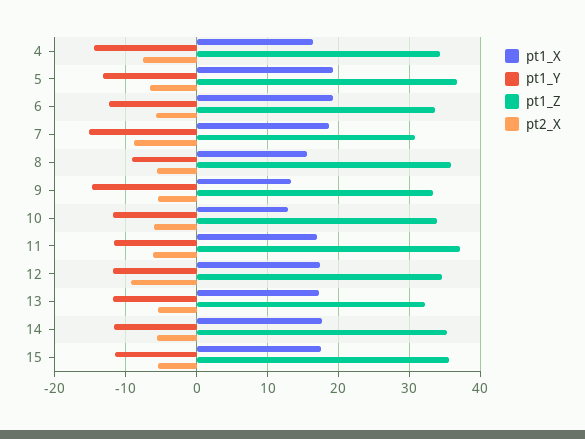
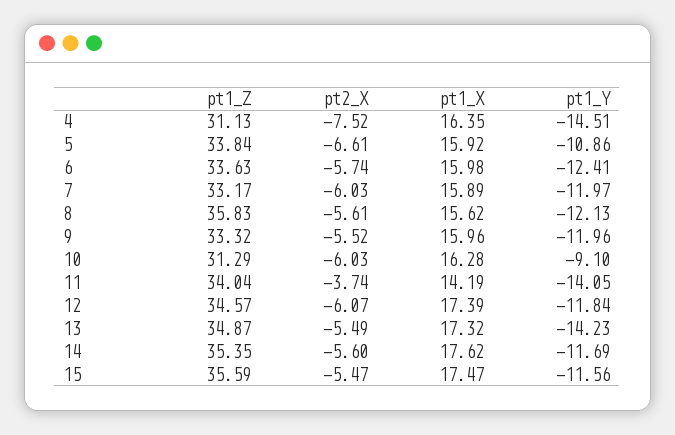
pt1_Z, 4: 34 -> 31.13
pt1_X, 5: 19 -> 15.92
pt1_Y, 5: -13 -> -10.86
pt1_Z, 5: 37 -> 33.84
pt1_X, 6: 19 -> 15.98
pt1_X, 7: 19 -> 15.89
pt1_Y, 7: -15 -> -11.97
pt1_Z, 7: 31 -> 33.17
pt2_X, 7: -9 -> -6.03
pt1_Y, 8: -9 -> -12.13
pt1_X, 9: 13 -> 15.96
pt1_Y, 9: -15 -> -11.96
pt1_X, 10: 13 -> 16.28
pt1_Y, 10: -12 -> -9.1
pt1_Z, 10: 34 -> 31.29
pt1_X, 11: 17 -> 14.19
pt1_Y, 11: -12 -> -14.05
pt1_Z, 11: 37 -> 34.04
pt2_X, 11: -6 -> -3.74
pt2_X, 12: -9 -> -6.07
pt1_Y, 13: -12 -> -14.23
pt1_Z, 13: 32 -> 34.87

